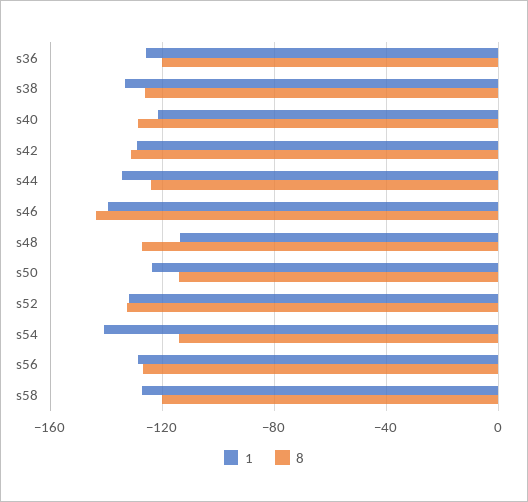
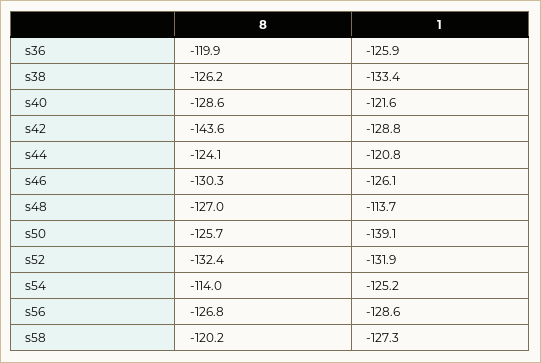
8, s42: -130 -> -143.6
1, s44: -135 -> -120.8
1, s46: -140 -> -126.1
8, s46: -145 -> -130.3
1, s50: -125 -> -139.1
8, s50: -115 -> -125.7
1, s54: -140 -> -125.2

